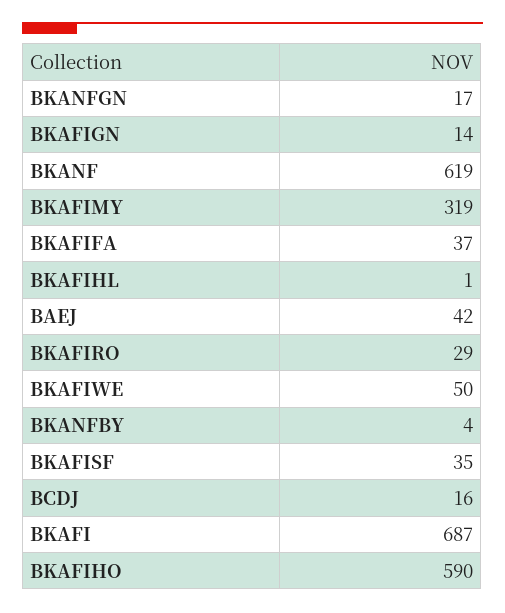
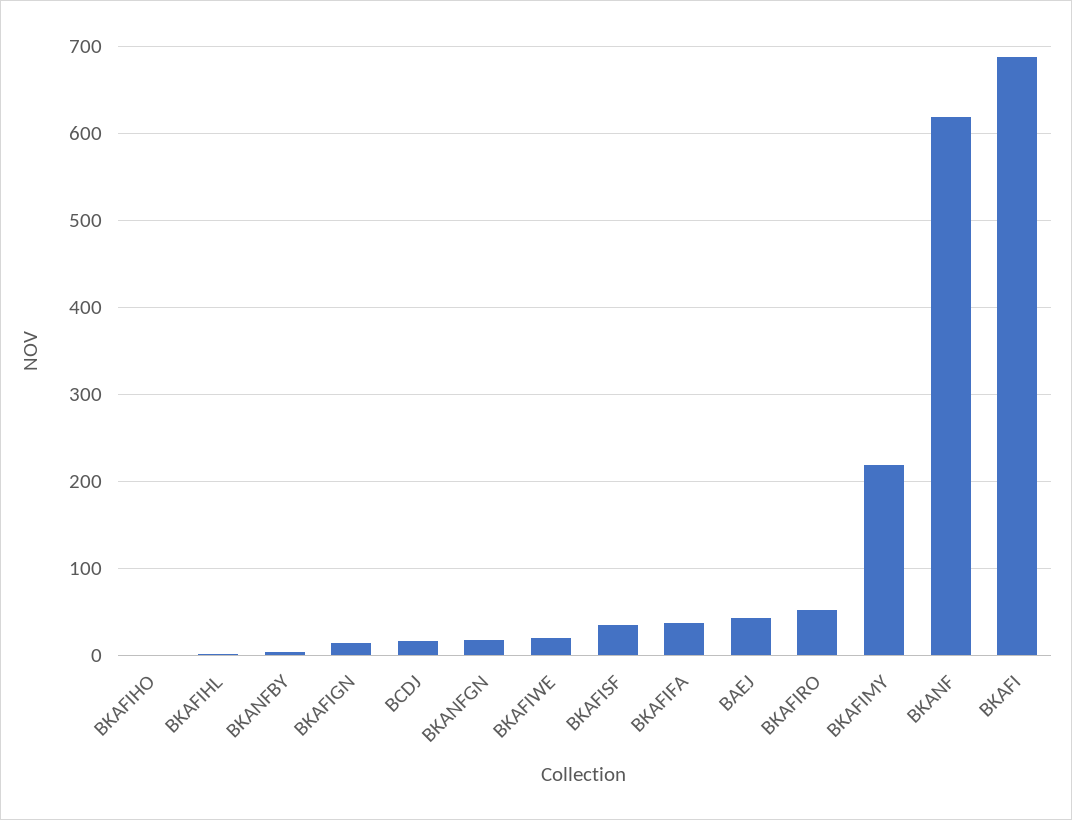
BKAFIMY: 319 -> 220
BKAFIRO: 29 -> 50
BKAFIWE: 50 -> 20
BKAFIHO: 590 -> 0

